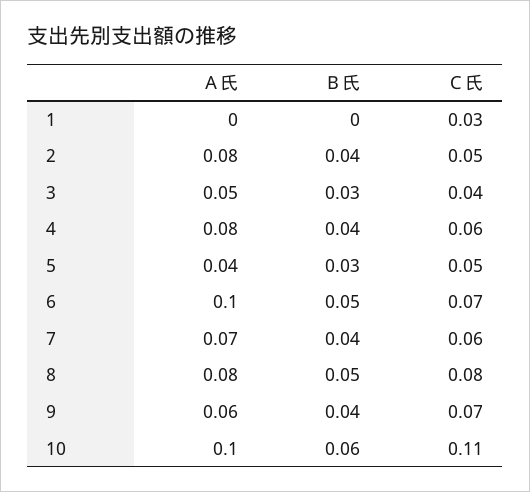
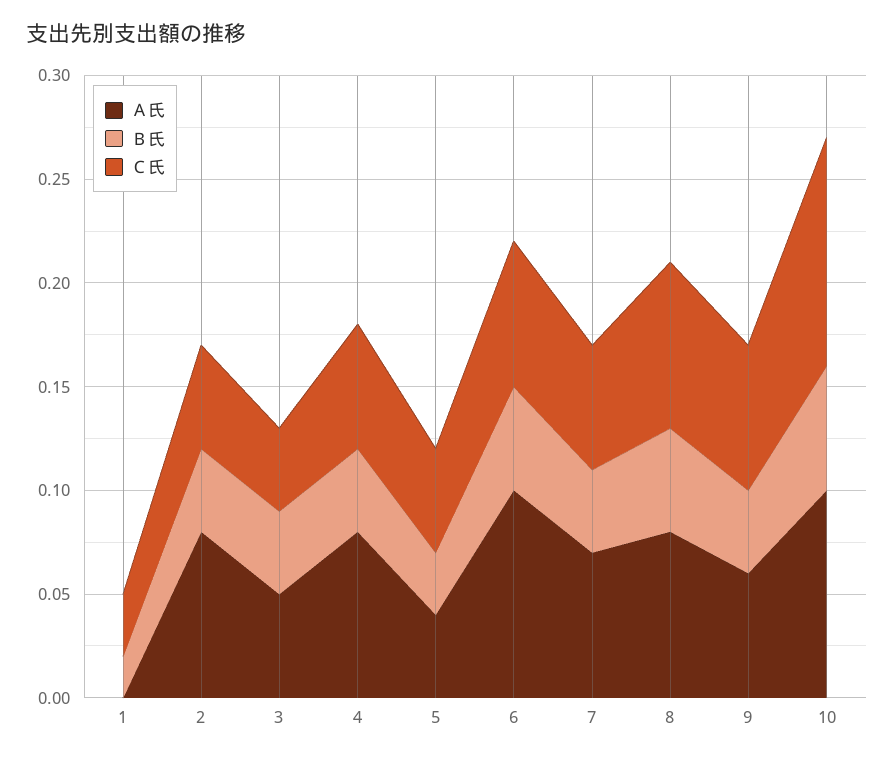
Ｂ氏, 1: 0 -> 0.02
Ｂ氏, 3: 0.03 -> 0.04

